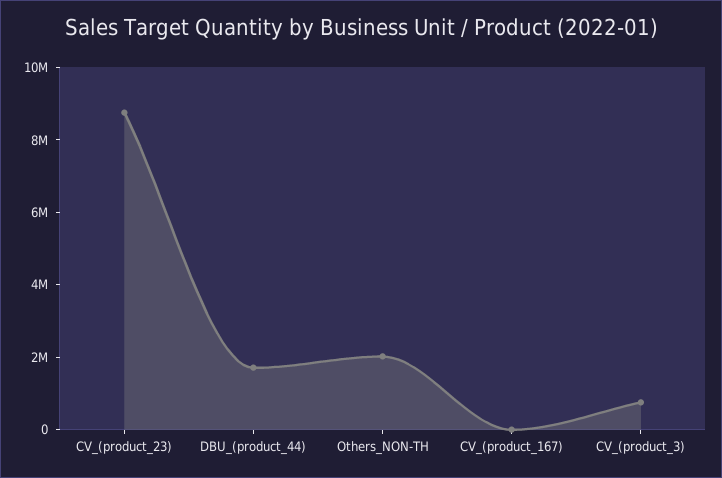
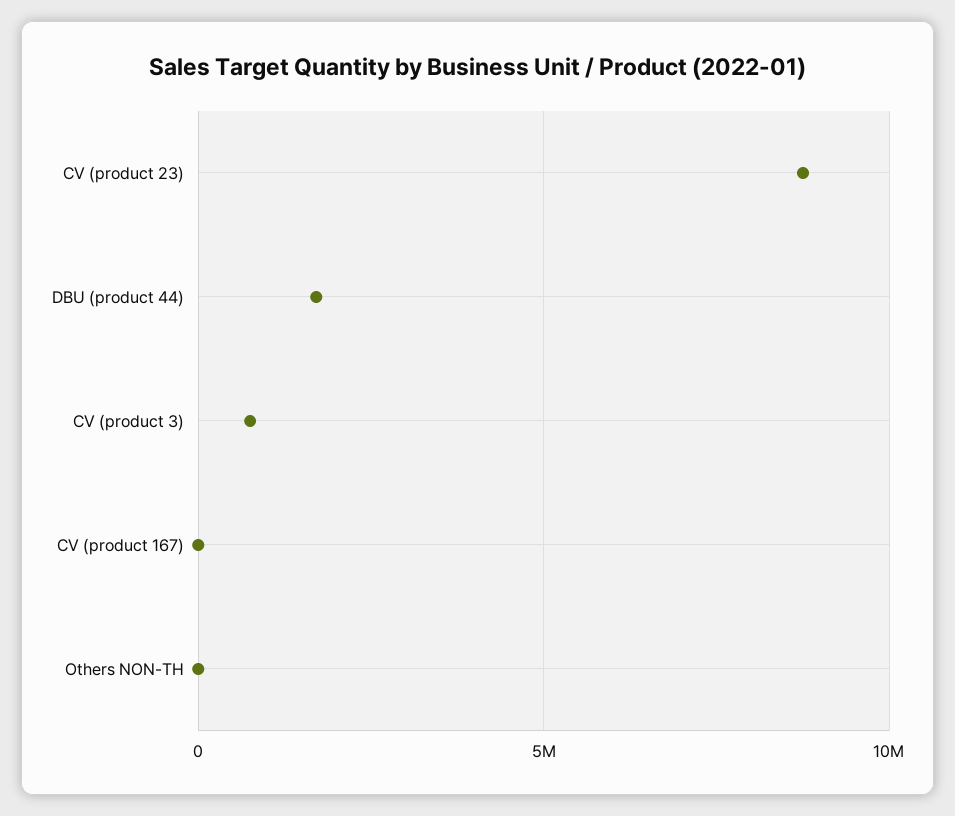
Others_NON-TH: 2000000 -> 0

